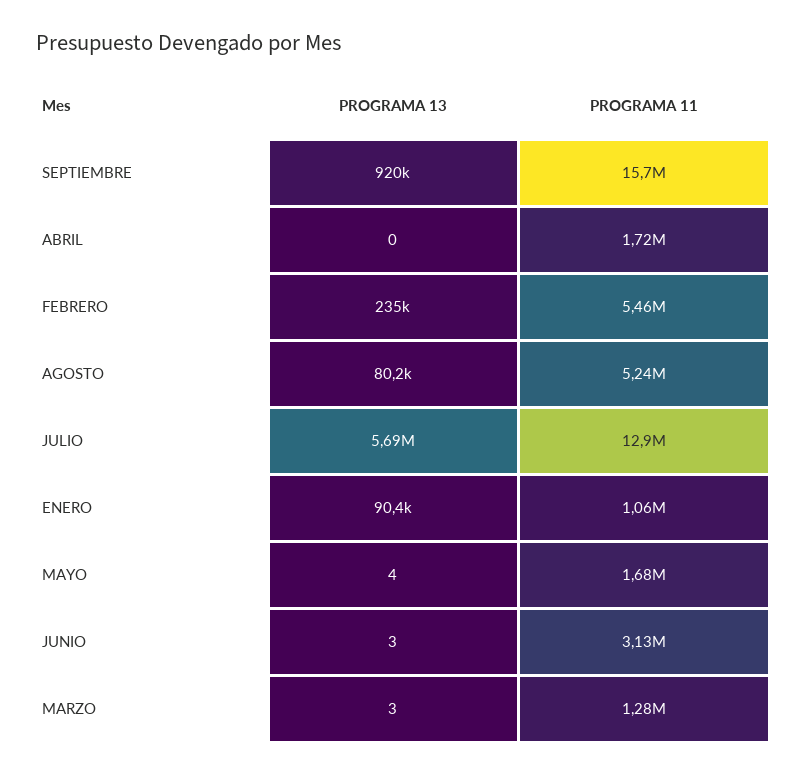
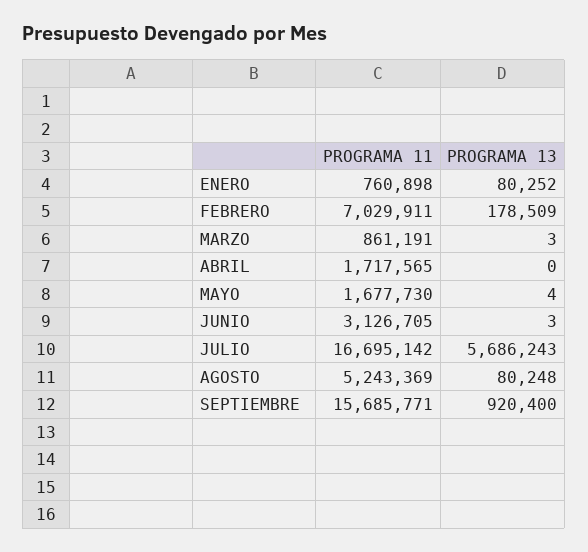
PROGRAMA 13, FEBRERO: 235000 -> 178509
PROGRAMA 11, FEBRERO: 5460000 -> 7029911
PROGRAMA 11, JULIO: 12900000 -> 16695142
PROGRAMA 13, ENERO: 90400 -> 80252
PROGRAMA 11, ENERO: 1060000 -> 760898
PROGRAMA 11, MARZO: 1280000 -> 861191

